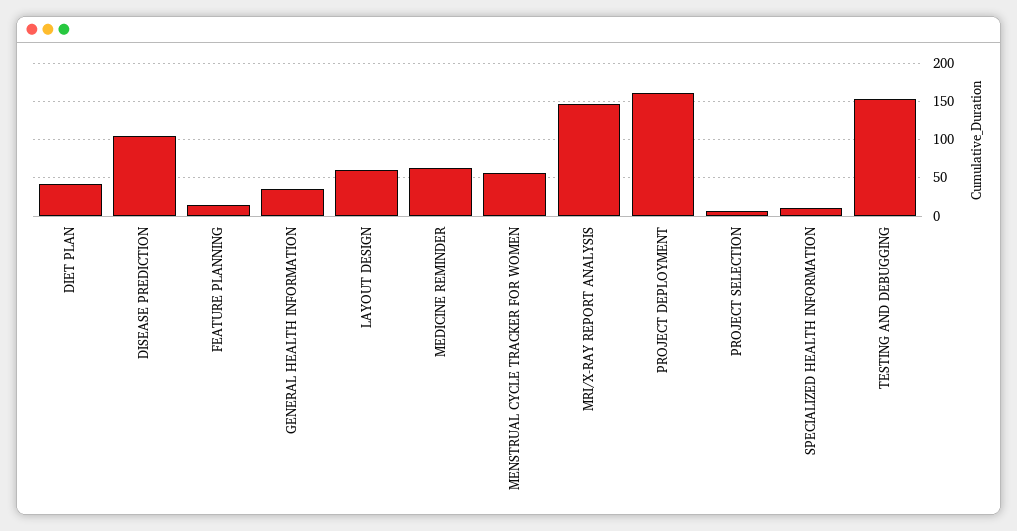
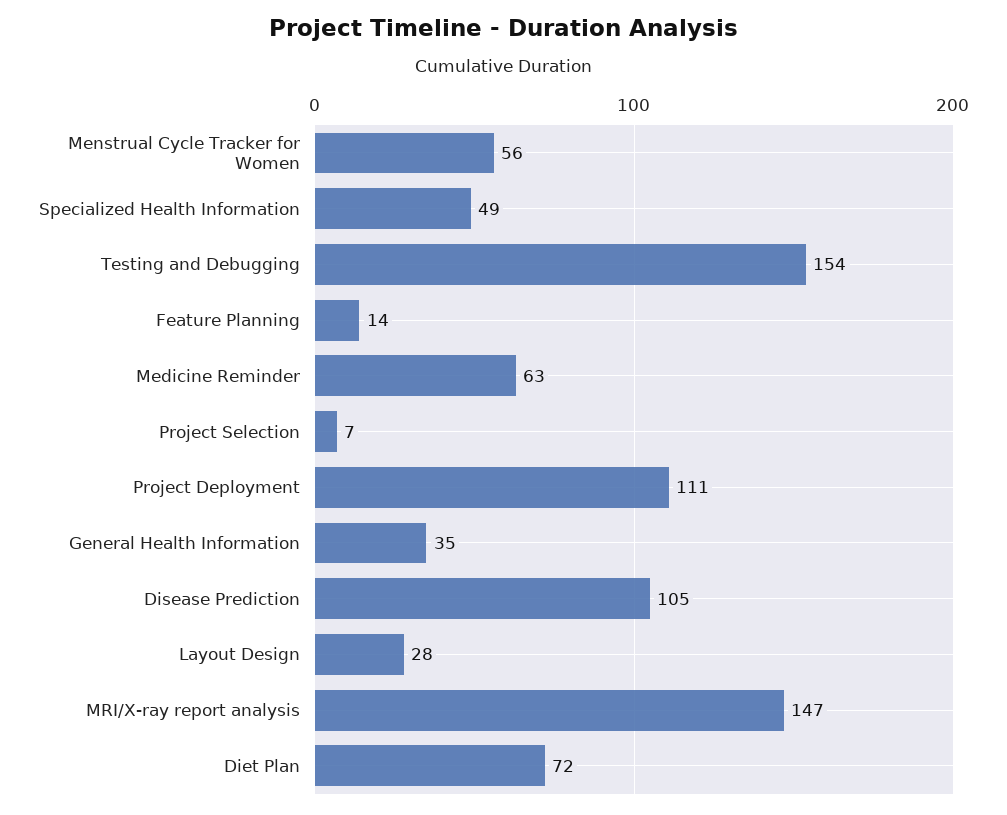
DIET PLAN: 40 -> 72
LAYOUT DESIGN: 60 -> 28
PROJECT DEPLOYMENT: 160 -> 111
SPECIALIZED HEALTH INFORMATION: 10 -> 49

